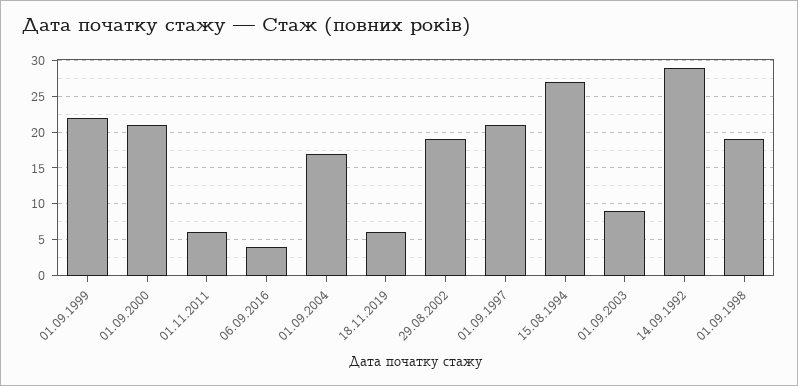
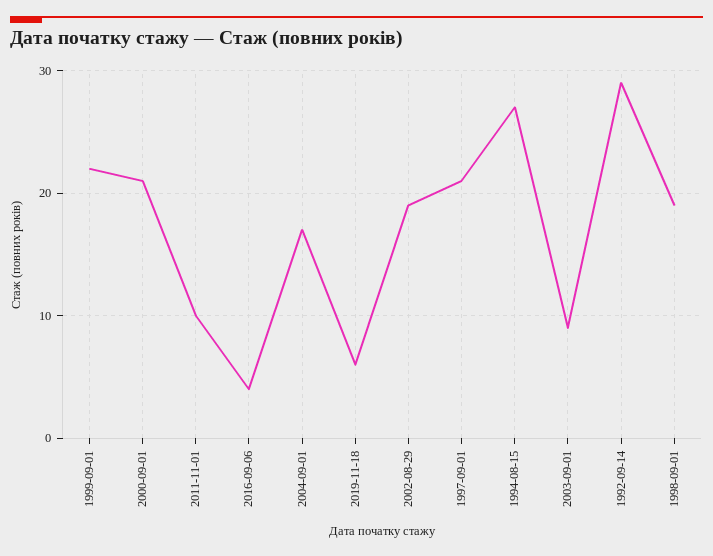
01.11.2011: 6 -> 10

